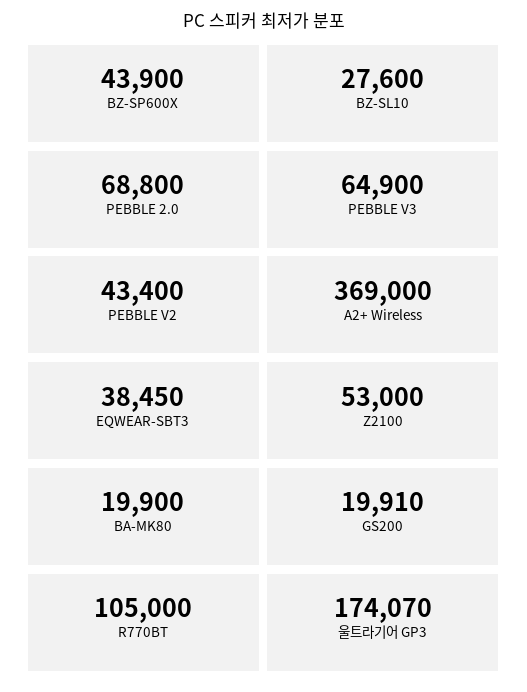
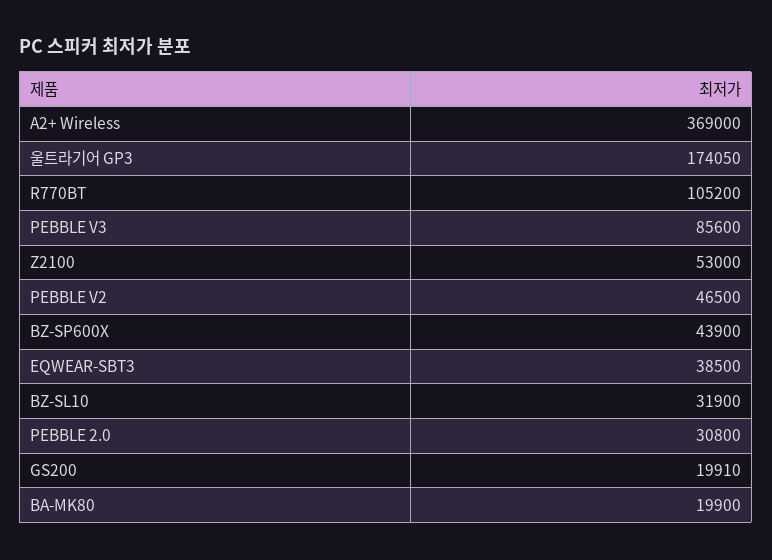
BZ-SL10: 27600 -> 31900
PEBBLE 2.0: 68800 -> 30800
PEBBLE V3: 64900 -> 85600
PEBBLE V2: 43400 -> 46500
EQWEAR-SBT3: 38450 -> 38500
R770BT: 105000 -> 105200
울트라기어 GP3: 174070 -> 174050

